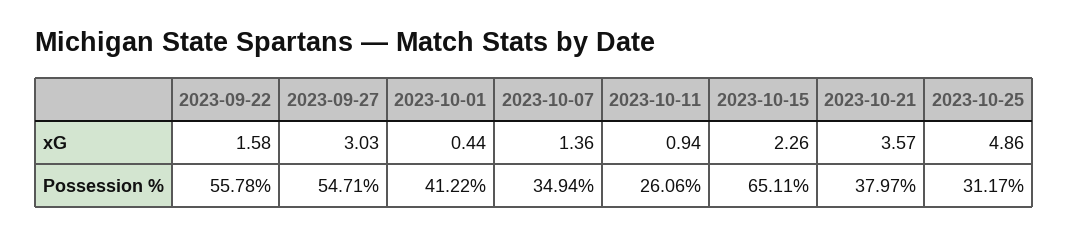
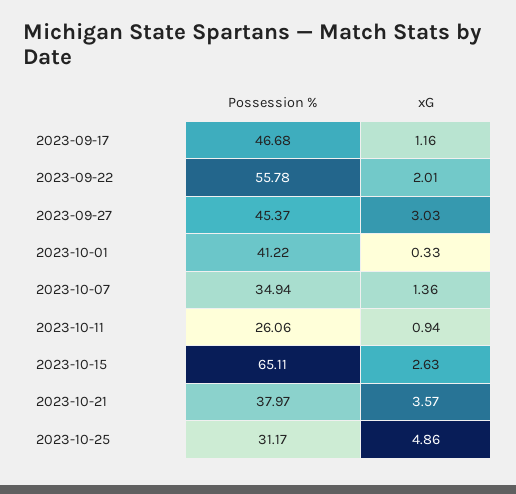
2023-09-22, xG: 1.58 -> 2.01
2023-10-01, xG: 0.44 -> 0.33
2023-10-15, xG: 2.26 -> 2.63
2023-09-27, Possession %: 54.71 -> 45.37
2023-09-17, Possession %: none -> 46.68
2023-09-17, xG: none -> 1.16

